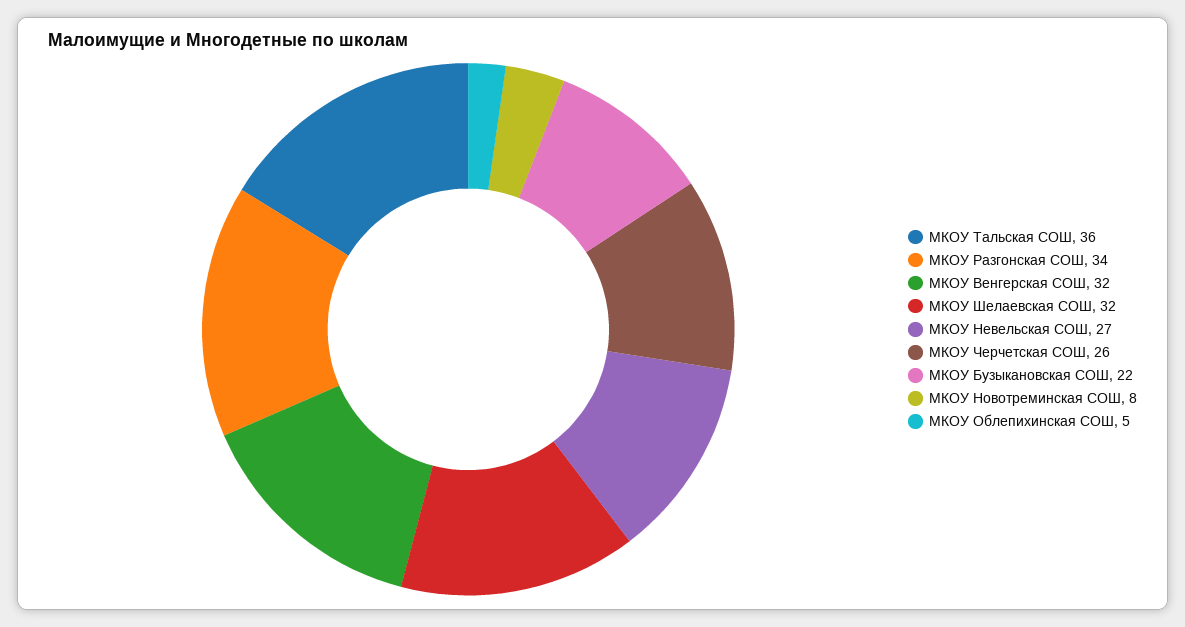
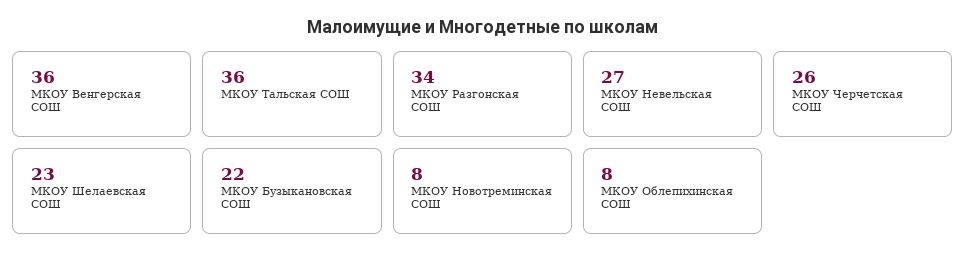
МКОУ Венгерская СОШ: 32 -> 36
МКОУ Шелаевская СОШ: 32 -> 23
МКОУ Облепихинская СОШ: 5 -> 8

